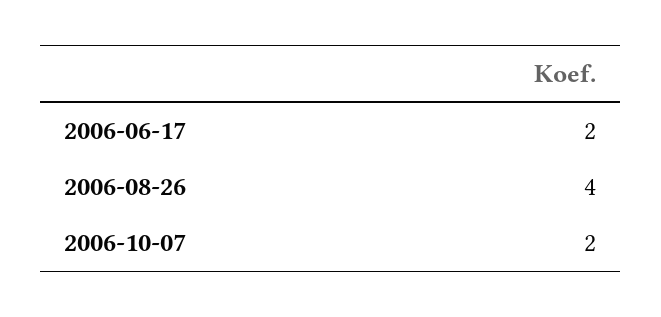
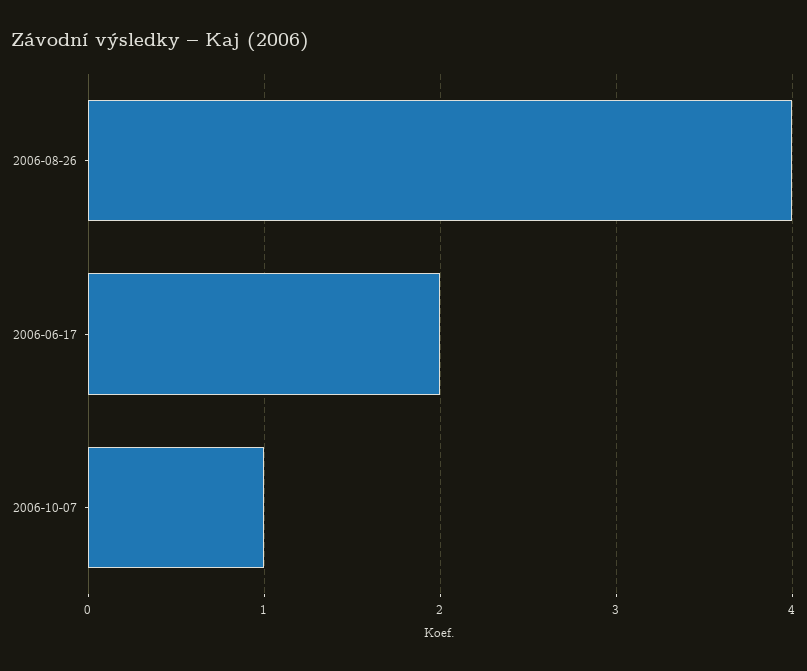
2006-10-07: 2 -> 1

